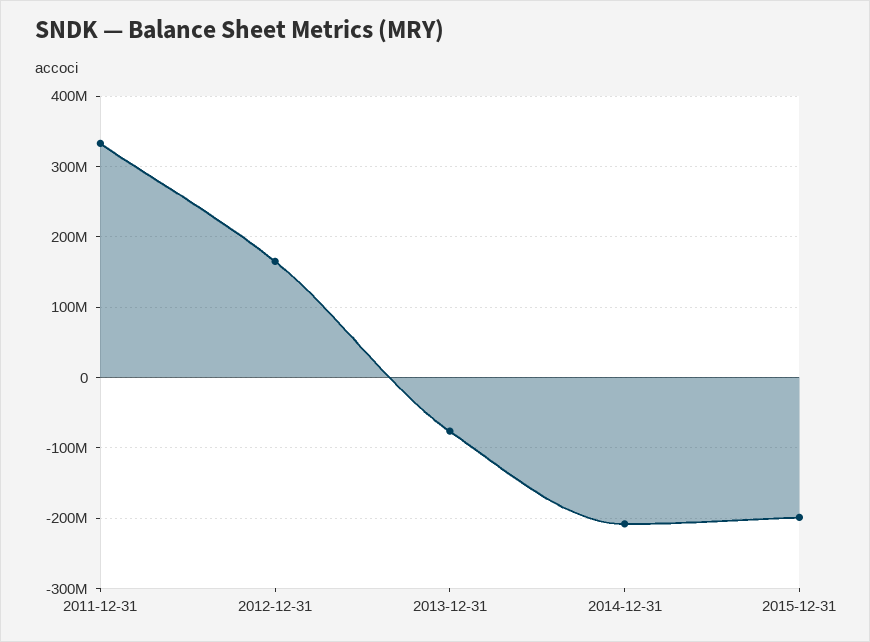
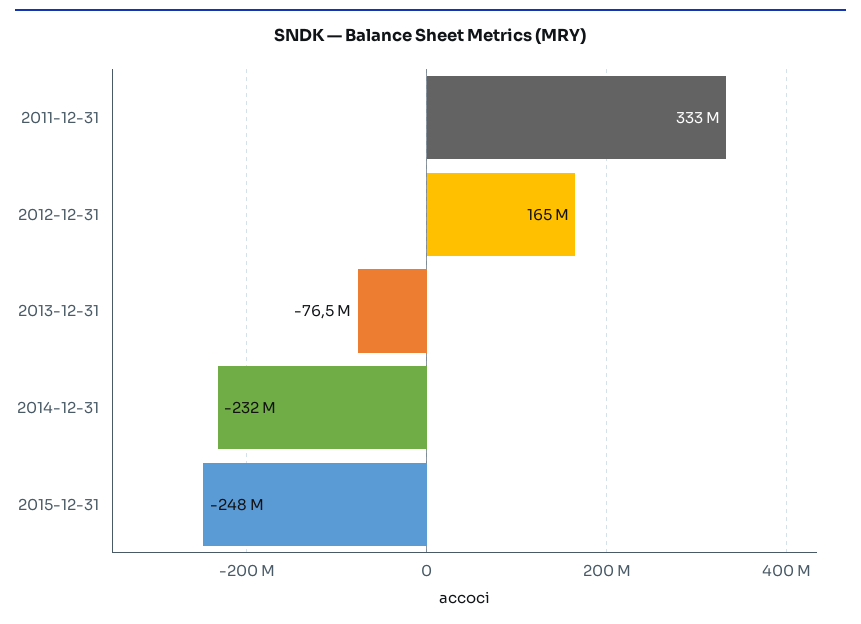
2014-12-31: -210000000 -> -232000000
2015-12-31: -200000000 -> -248000000

